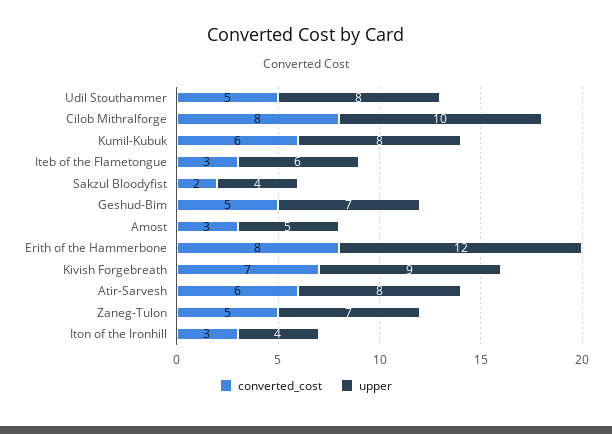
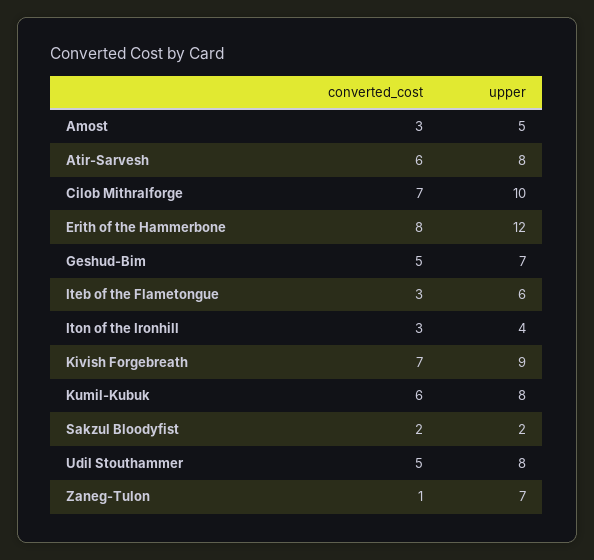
converted_cost, Cilob Mithralforge: 8 -> 7
upper, Sakzul Bloodyfist: 4 -> 2
converted_cost, Zaneg-Tulon: 5 -> 1

